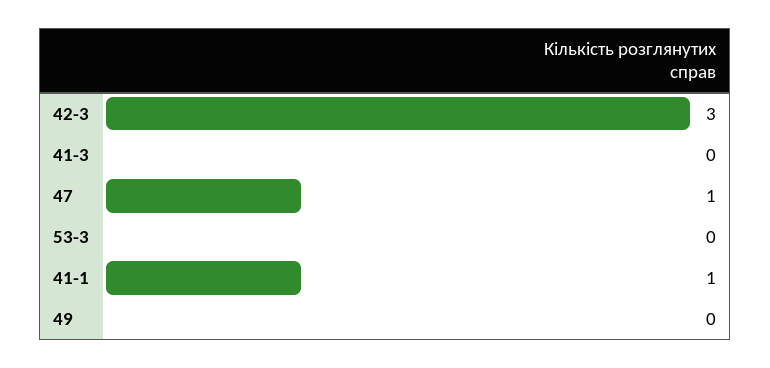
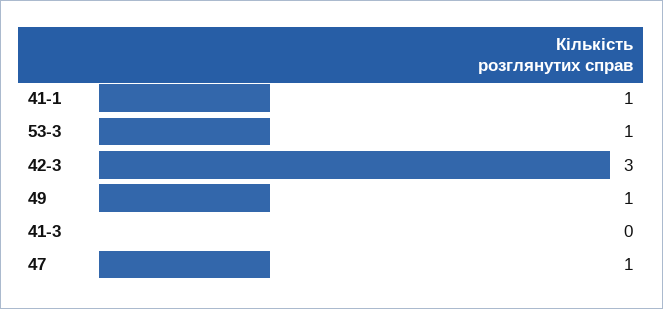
53-3: 0 -> 1
49: 0 -> 1

